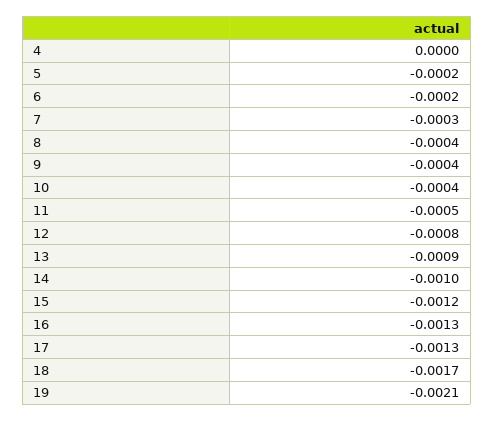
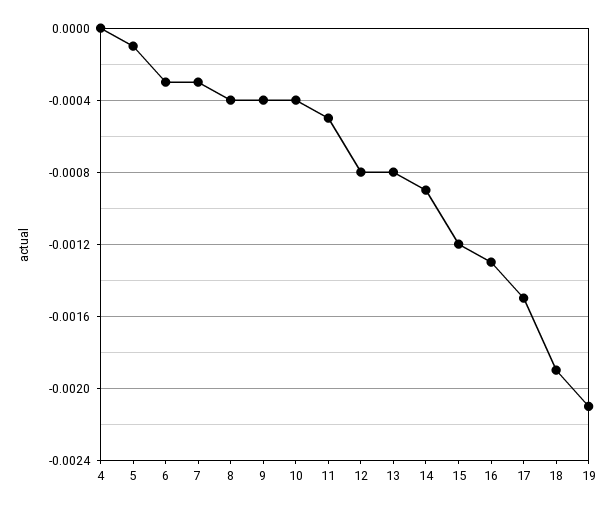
5: -0.0002 -> -0.0001
6: -0.0002 -> -0.0003
13: -0.0009 -> -0.0008
14: -0.001 -> -0.0009
17: -0.0013 -> -0.0015
18: -0.0017 -> -0.0019

